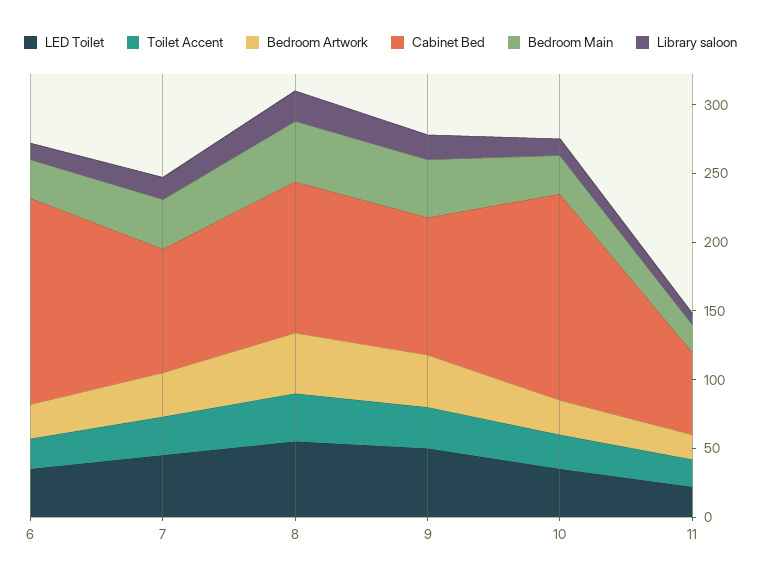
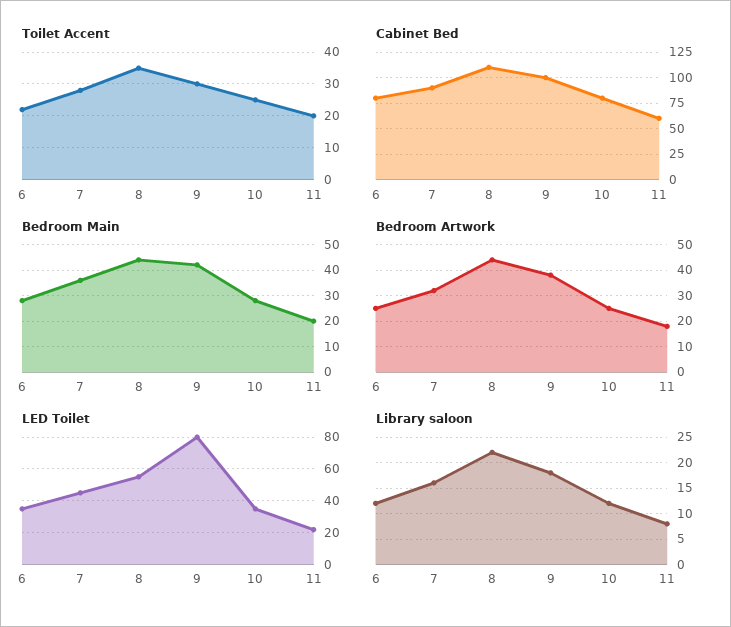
Cabinet Bed, 6: 150 -> 75
LED Toilet, 9: 50 -> 80
Cabinet Bed, 10: 150 -> 75

